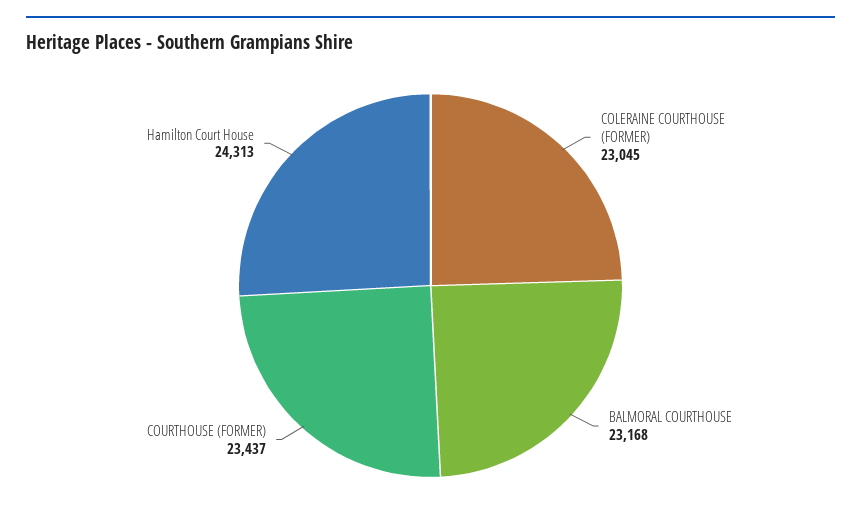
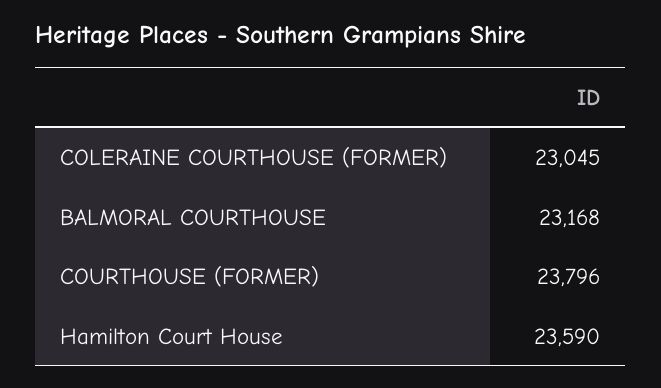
COURTHOUSE (FORMER): 23437 -> 23796
Hamilton Court House: 24313 -> 23590

